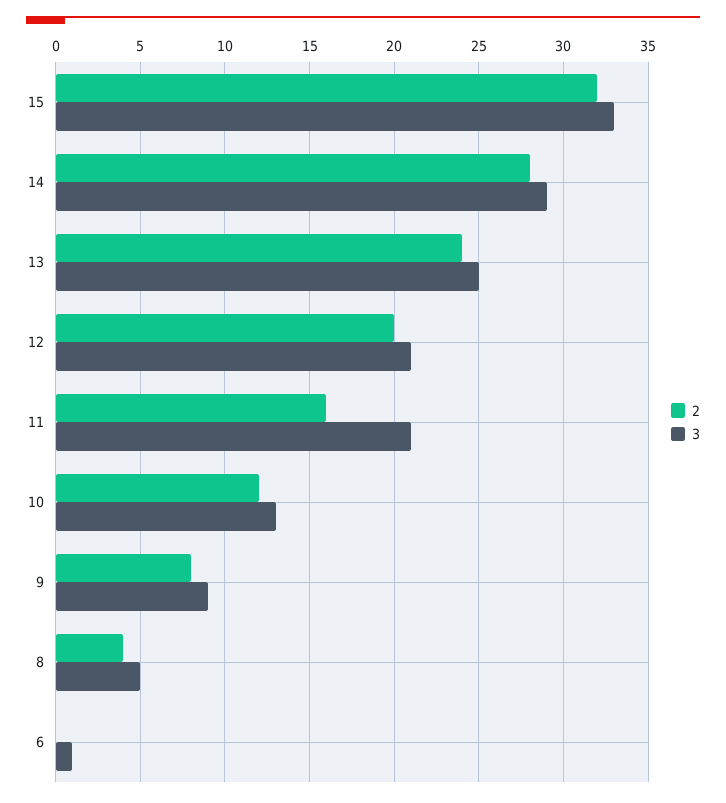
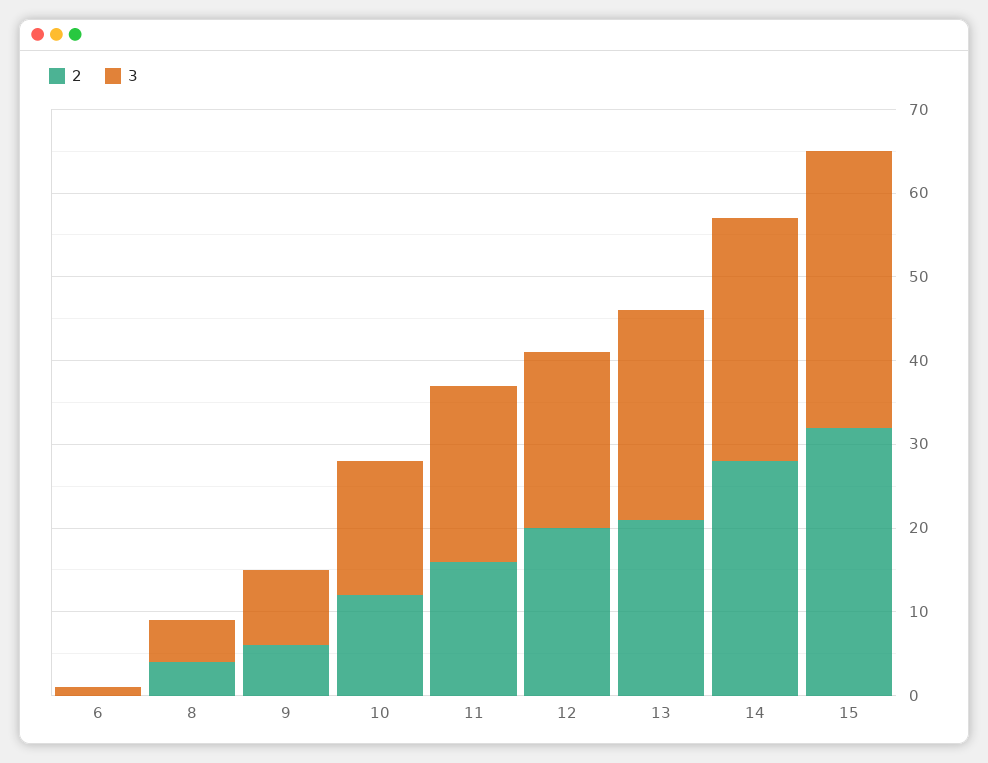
2, 13: 24 -> 21
3, 10: 13 -> 16
2, 9: 8 -> 6

